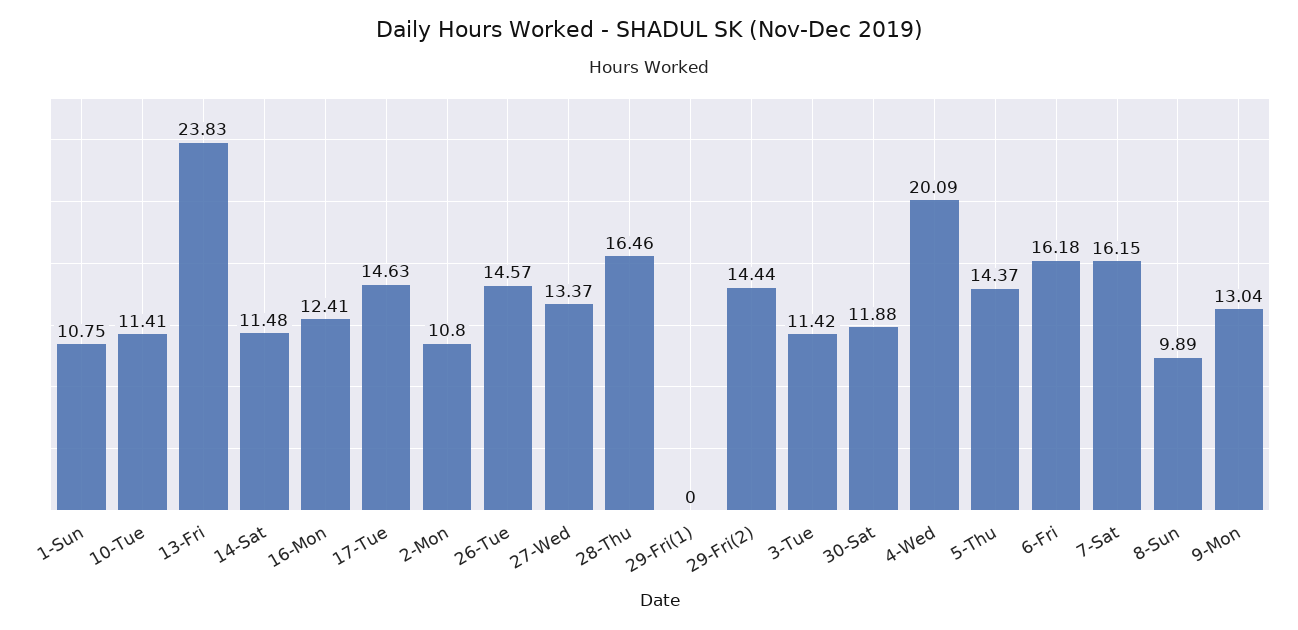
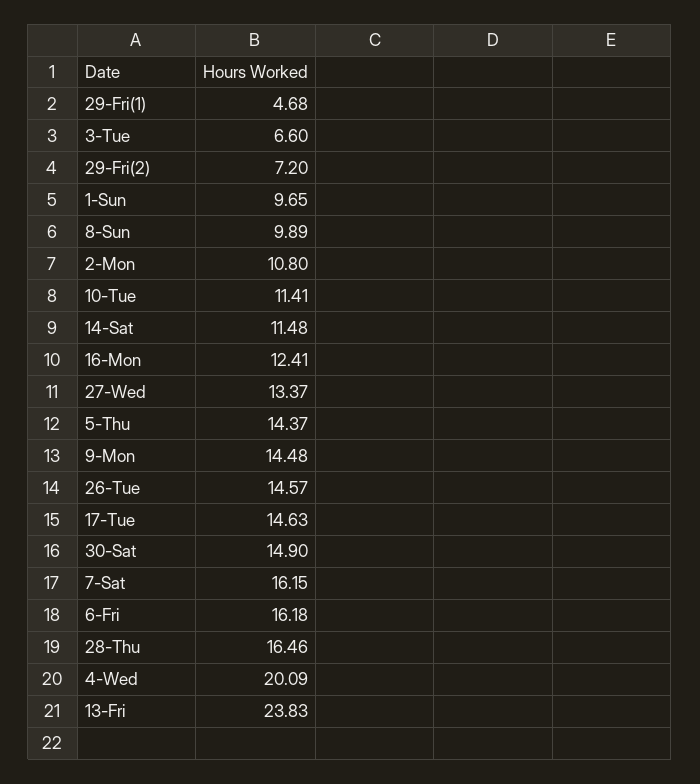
1-Sun: 10.75 -> 9.65
29-Fri(1): 0 -> 4.68
29-Fri(2): 14.44 -> 7.2
3-Tue: 11.42 -> 6.6
30-Sat: 11.88 -> 14.9
9-Mon: 13.04 -> 14.48

